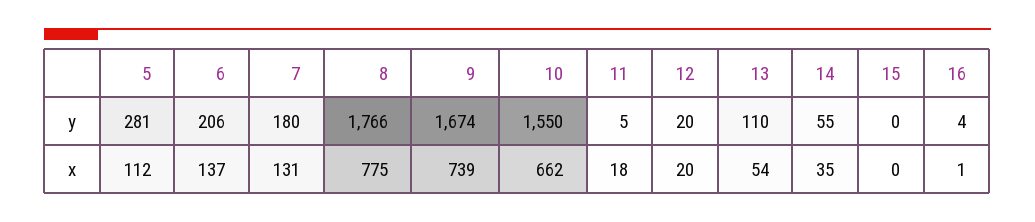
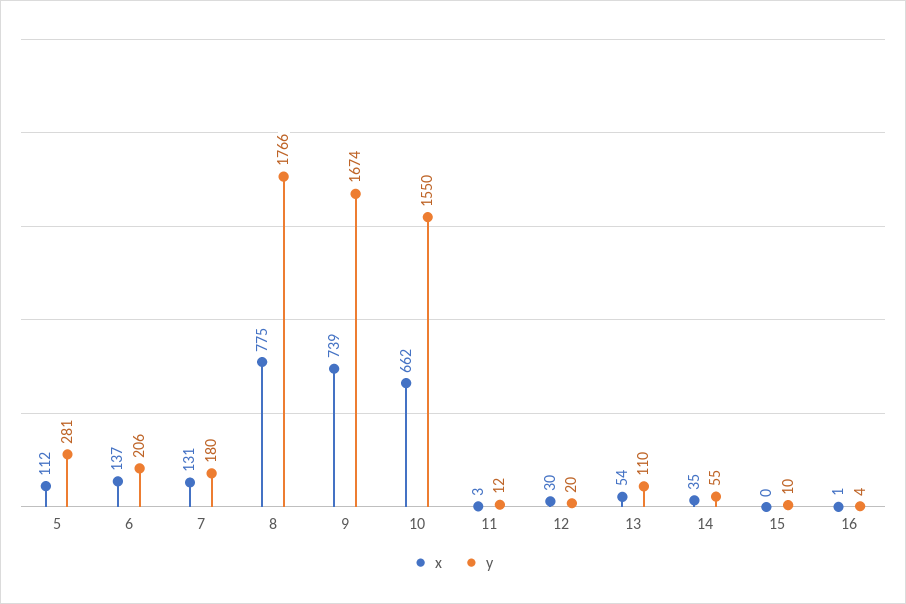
y, 11: 5 -> 12
y, 15: 0 -> 10
x, 11: 18 -> 3
x, 12: 20 -> 30

